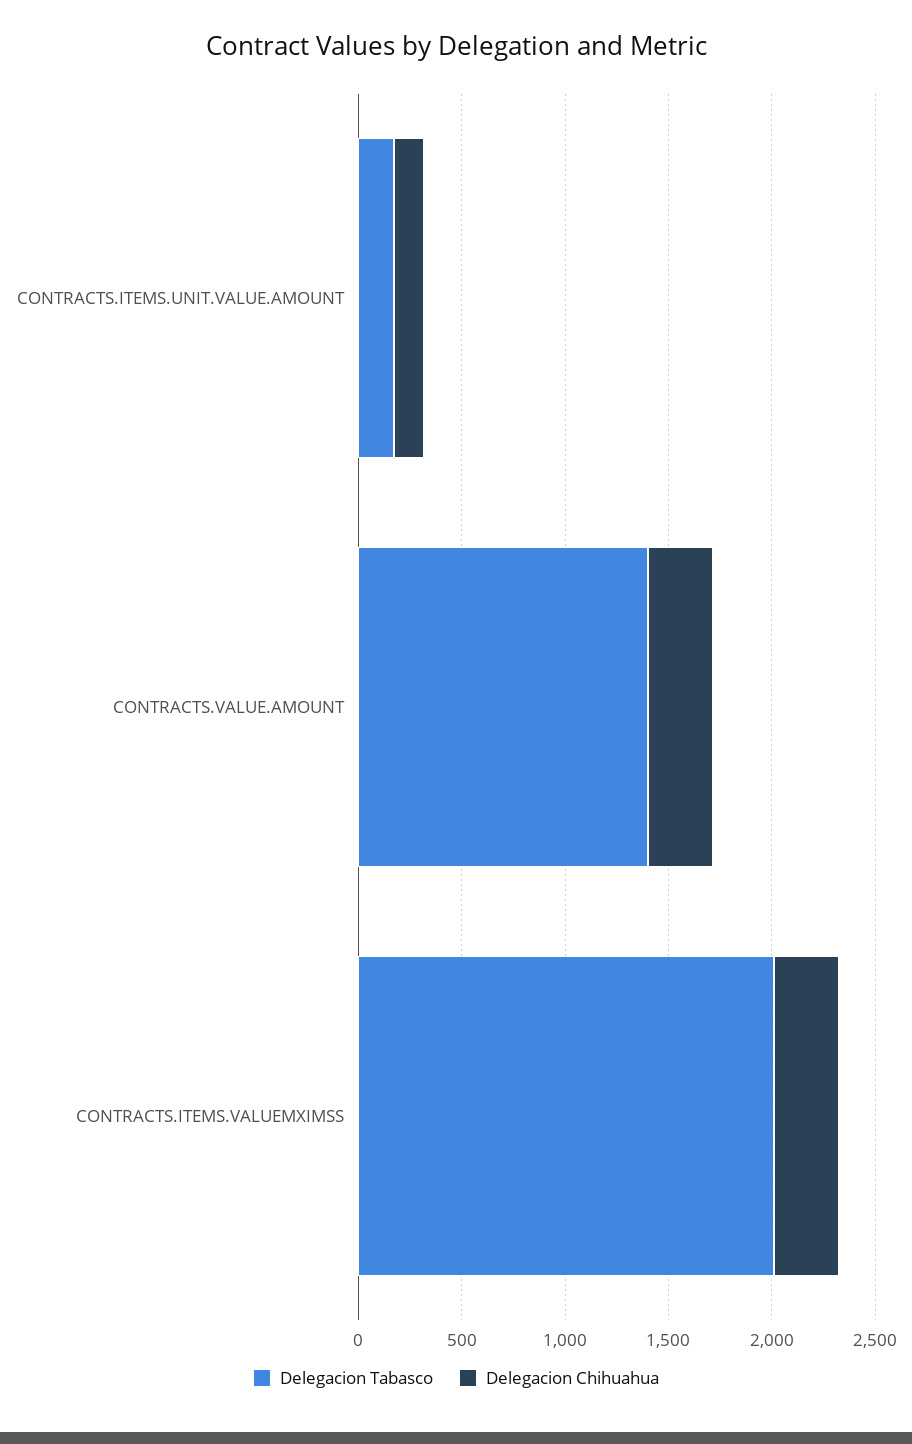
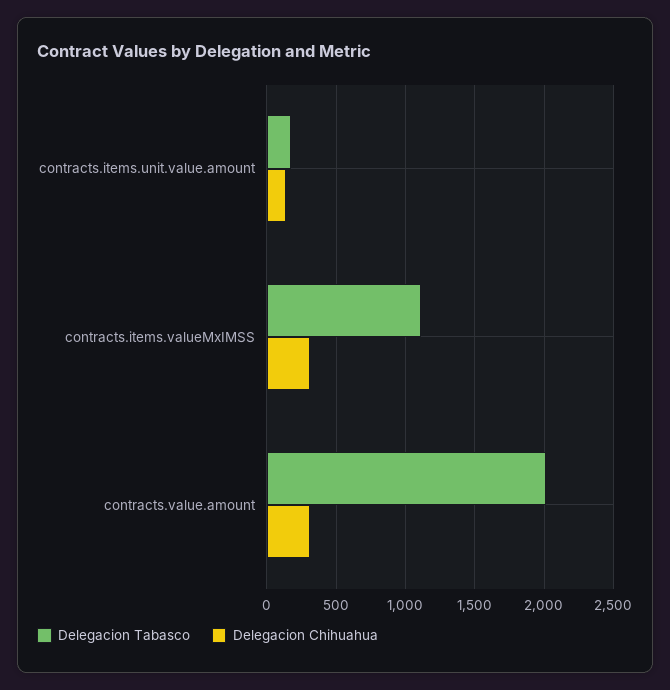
Delegacion Tabasco, CONTRACTS.VALUE.AMOUNT: 1400 -> 2000
Delegacion Tabasco, CONTRACTS.ITEMS.VALUEMXIMSS: 2000 -> 1100

